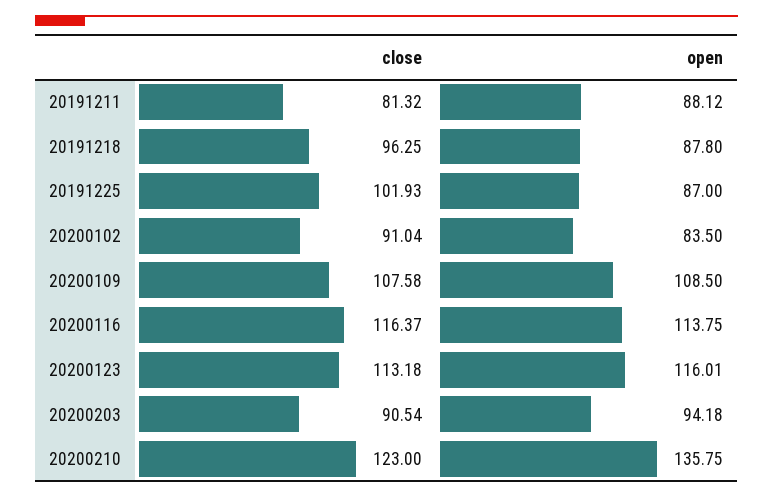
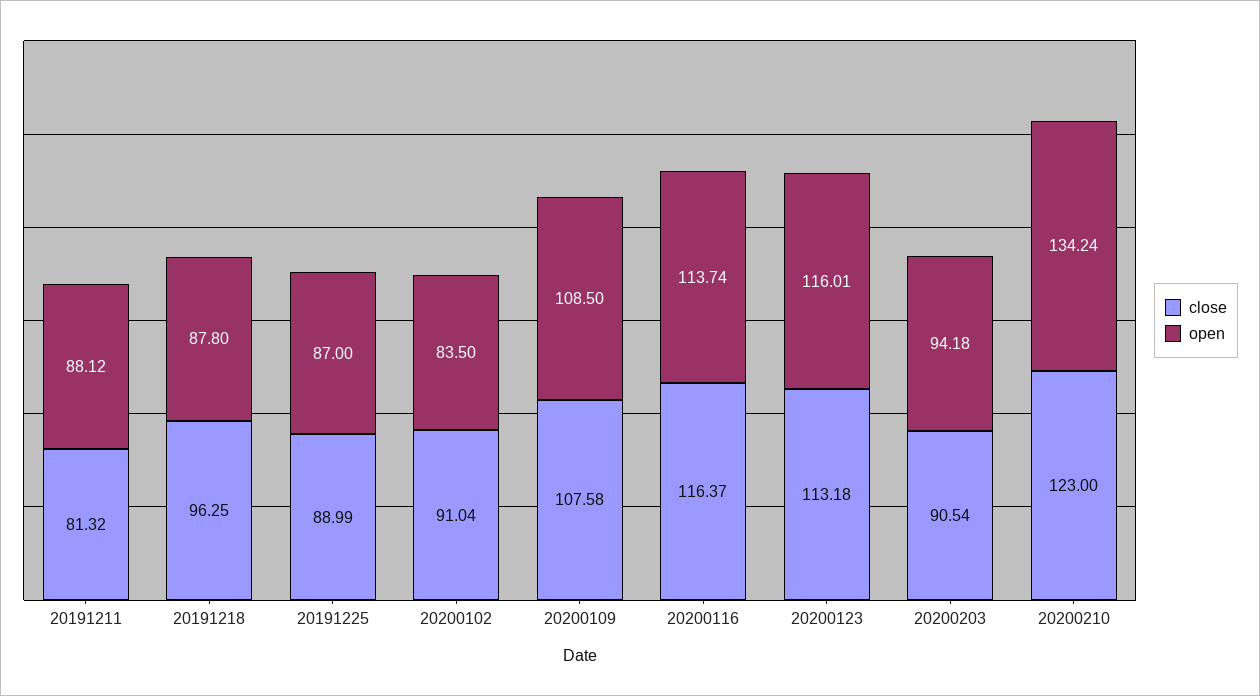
close, 20191225: 101.93 -> 88.99
open, 20200116: 113.75 -> 113.74
open, 20200210: 135.75 -> 134.24

